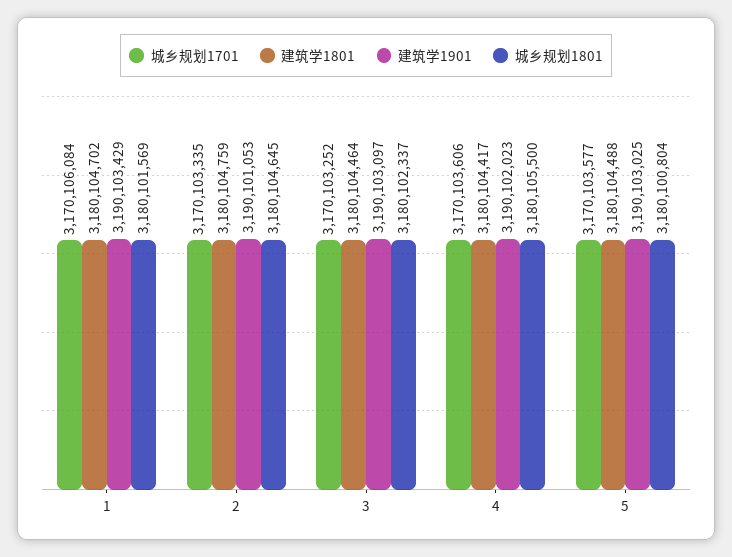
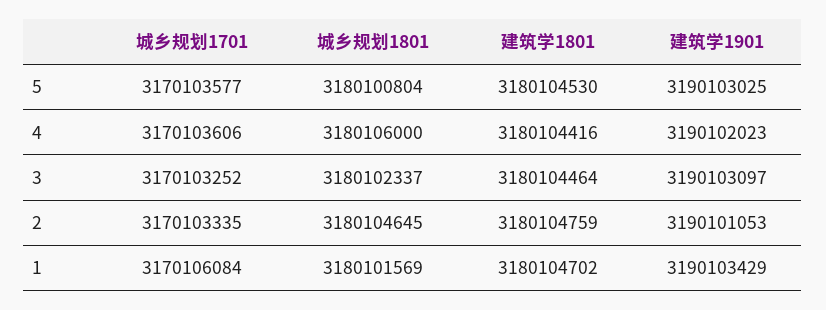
建筑学1801, 4: 3180104417 -> 3180104416
城乡规划1801, 4: 3180105500 -> 3180106000
建筑学1801, 5: 3180104488 -> 3180104530

